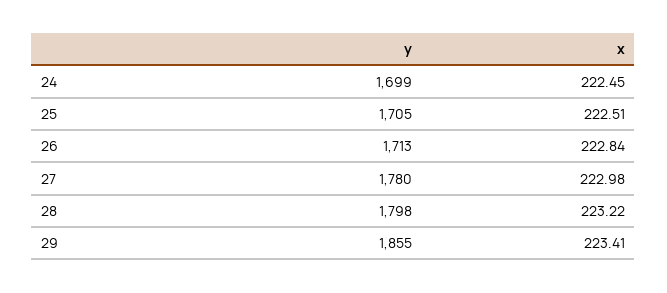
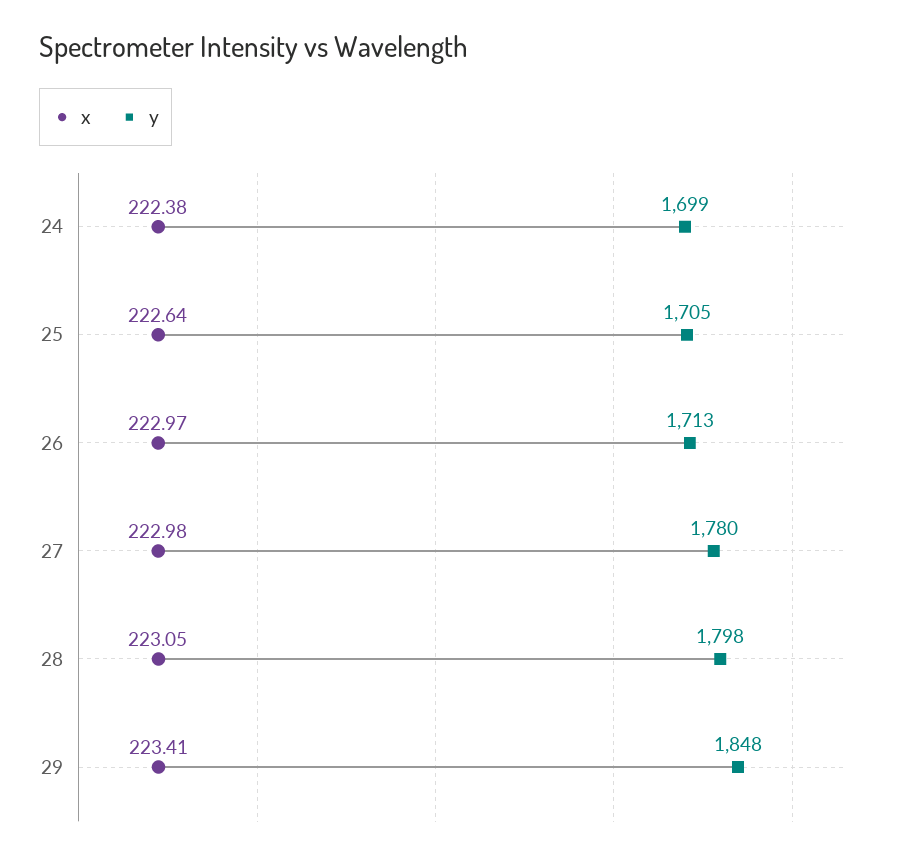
x, 24: 222.45 -> 222.38
x, 25: 222.51 -> 222.64
x, 26: 222.84 -> 222.97
x, 28: 223.22 -> 223.05
y, 29: 1855 -> 1848

